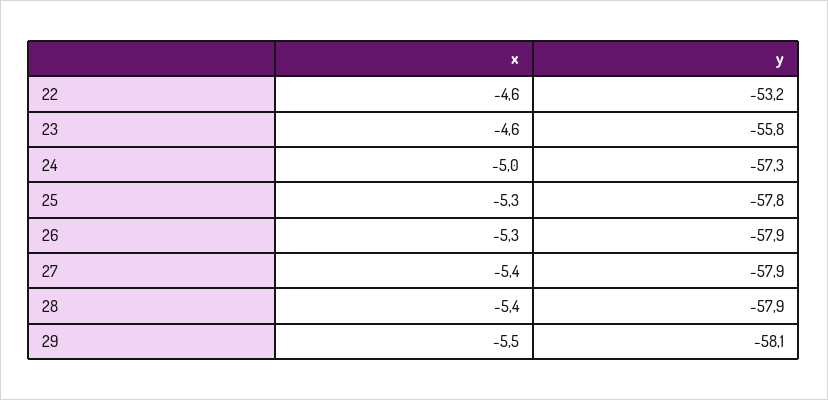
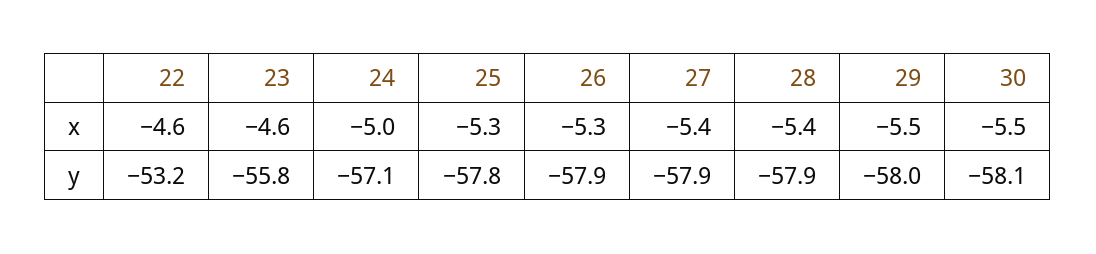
y, 24: -57.3 -> -57.1
y, 29: -58.1 -> -58
x, 30: none -> -5.5
y, 30: none -> -58.1

